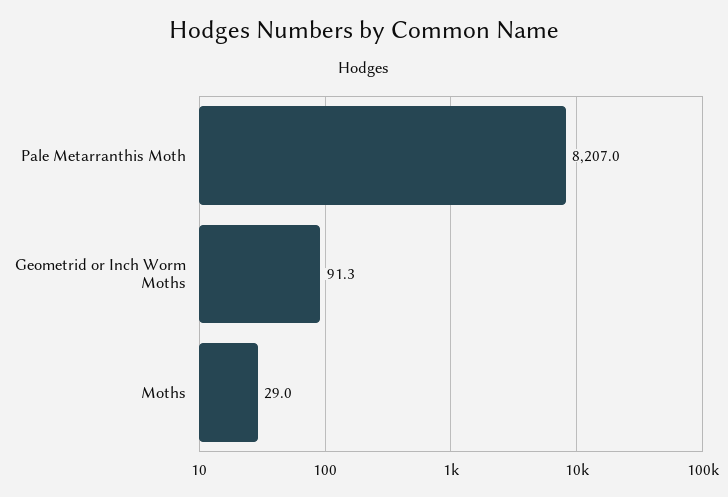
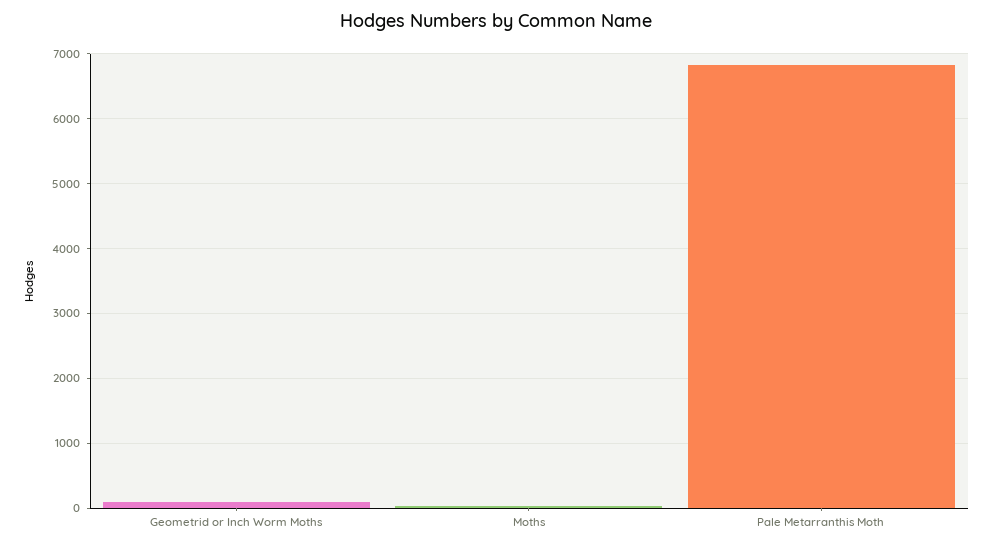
Pale Metarranthis Moth: 8207 -> 6800

